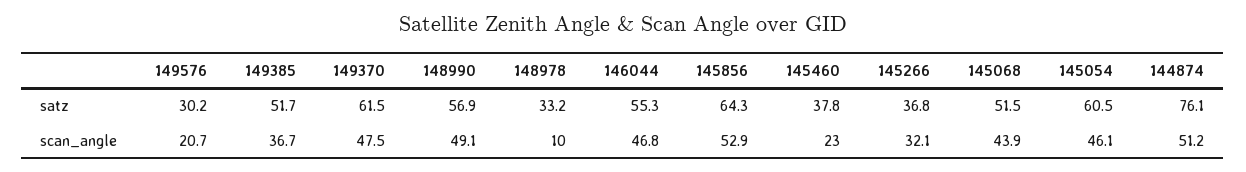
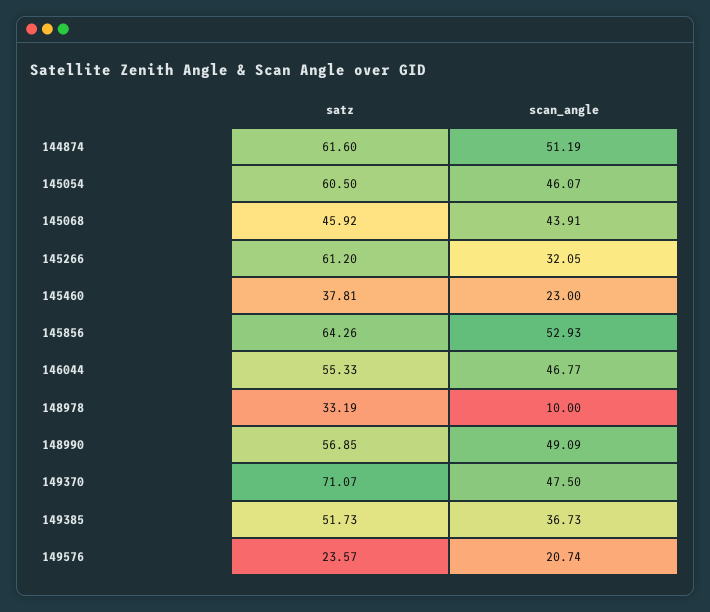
149576, satz: 30.2 -> 23.57
149370, satz: 61.5 -> 71.07
145266, satz: 36.8 -> 61.2
145068, satz: 51.5 -> 45.92
144874, satz: 76.1 -> 61.6

